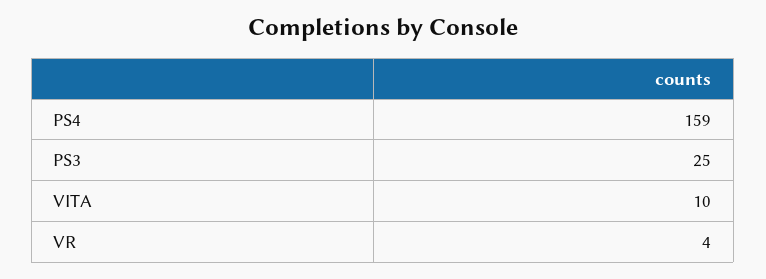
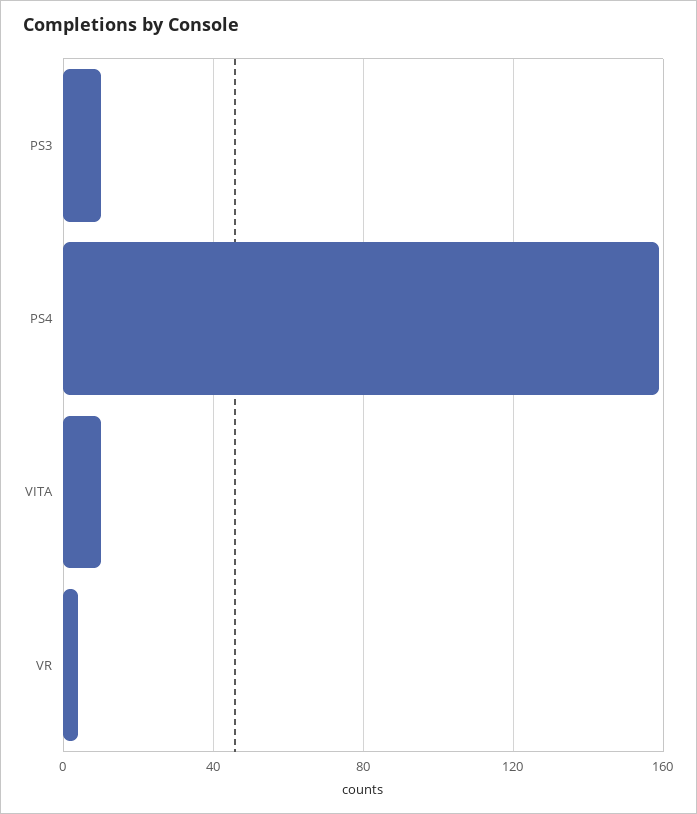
PS3: 25 -> 10

